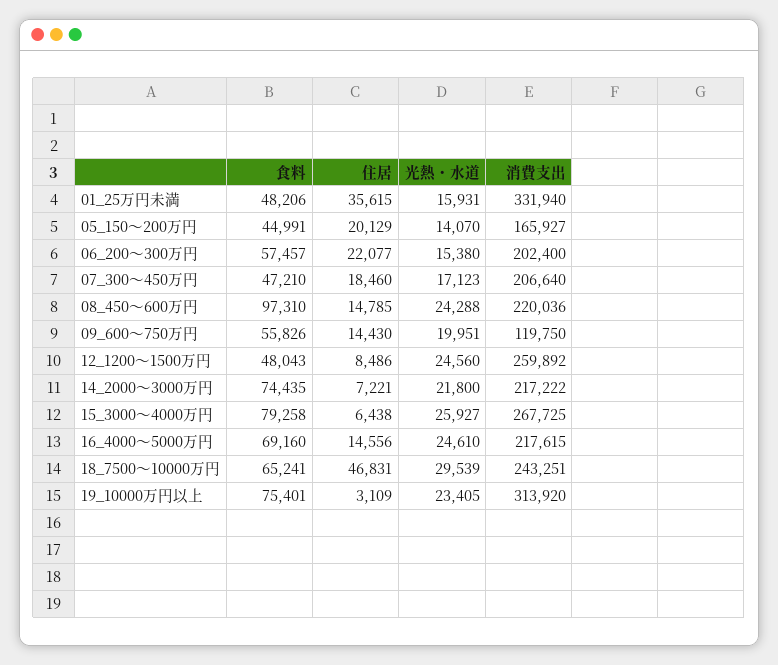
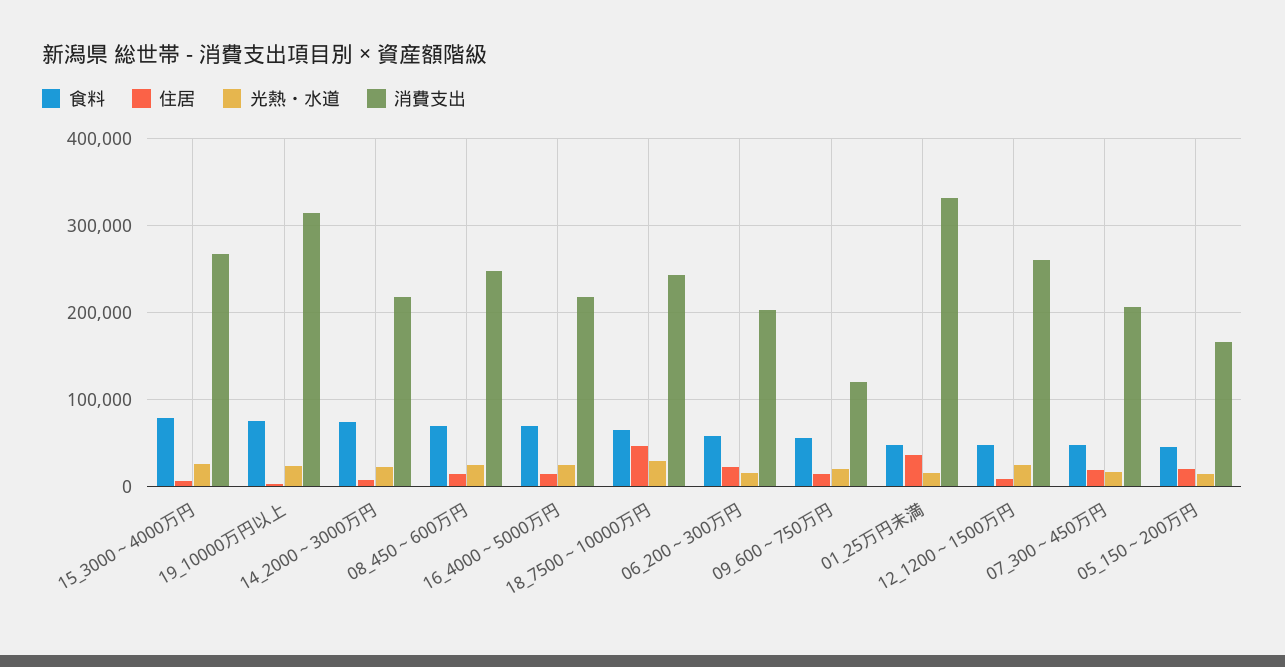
食料, 08_450～600万円: 97310 -> 70000
消費支出, 08_450～600万円: 220036 -> 250000

